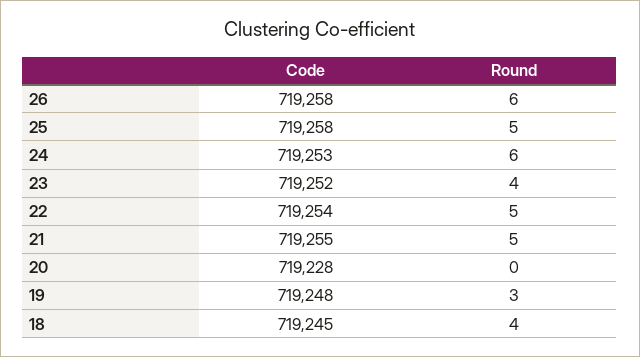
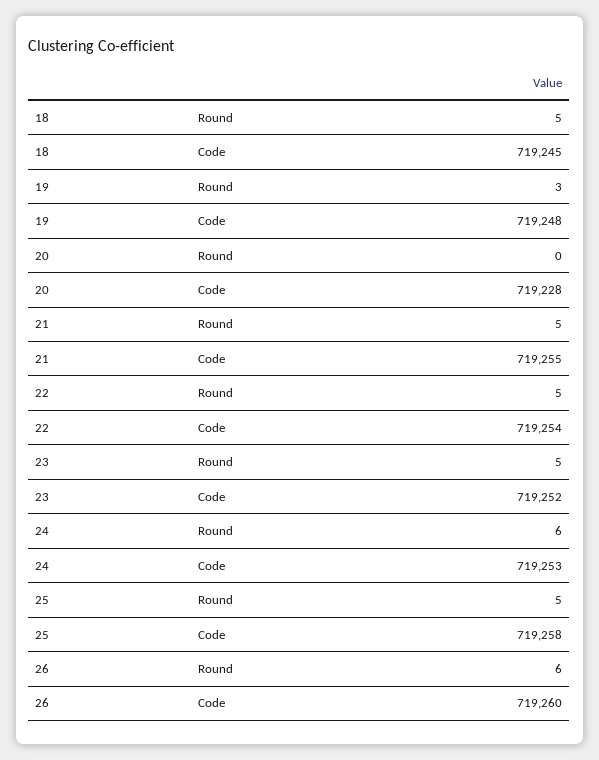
Code, 26: 719258 -> 719260
Round, 23: 4 -> 5
Round, 18: 4 -> 5

